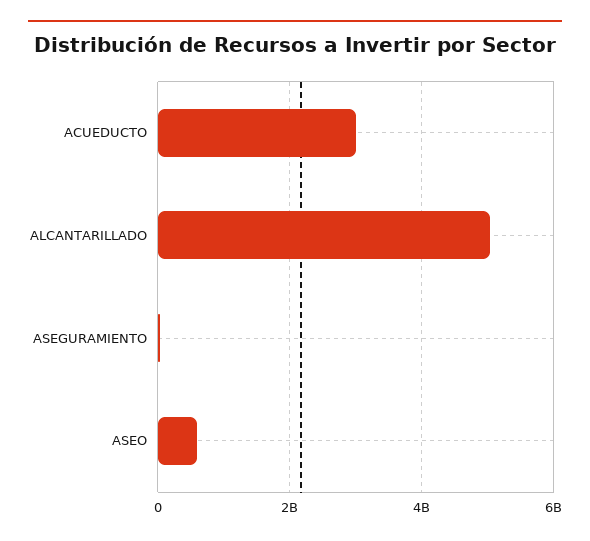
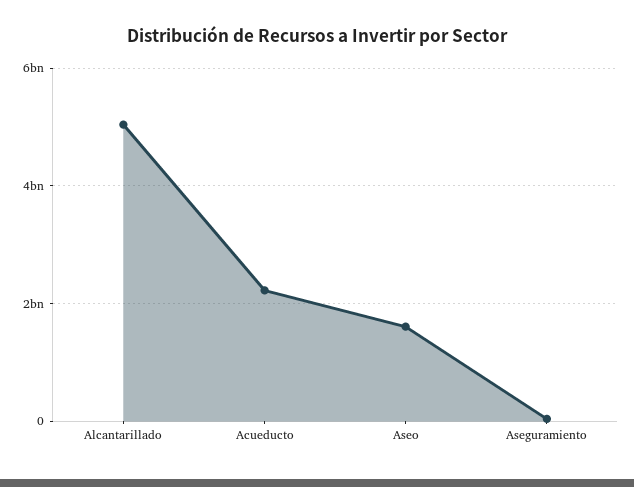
ACUEDUCTO: 3000000000 -> 2200000000
ASEO: 600000000 -> 1600000000

